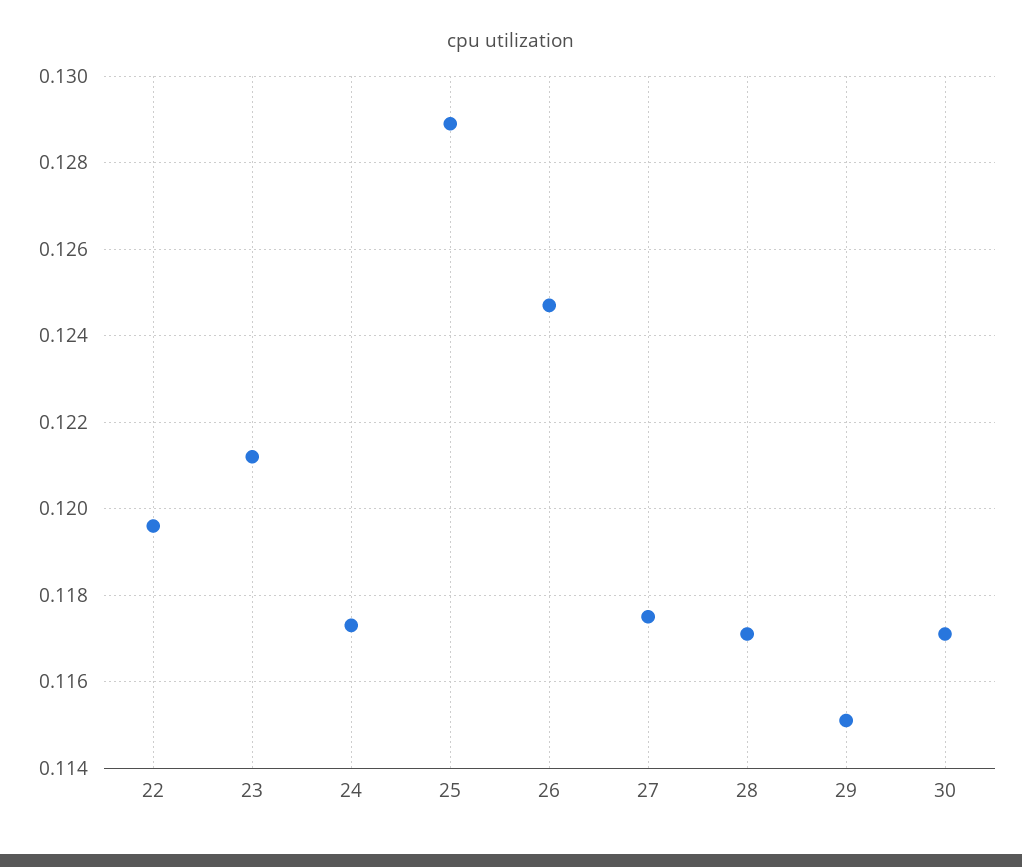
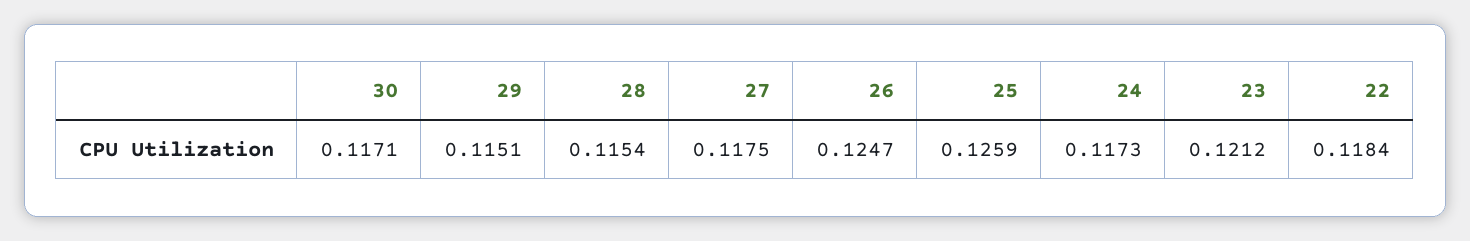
22: 0.1195 -> 0.1184
25: 0.129 -> 0.1259
28: 0.117 -> 0.1154

